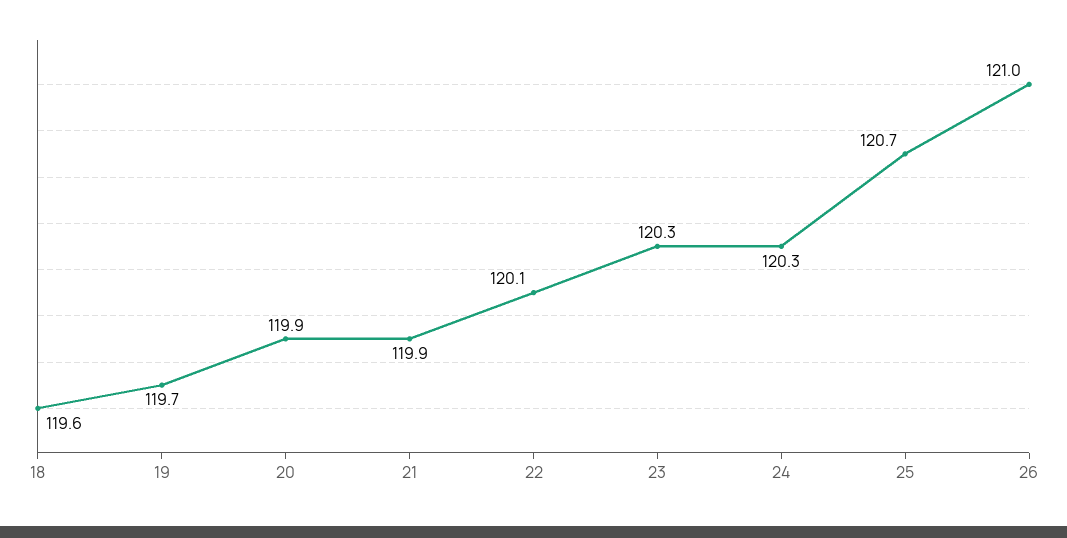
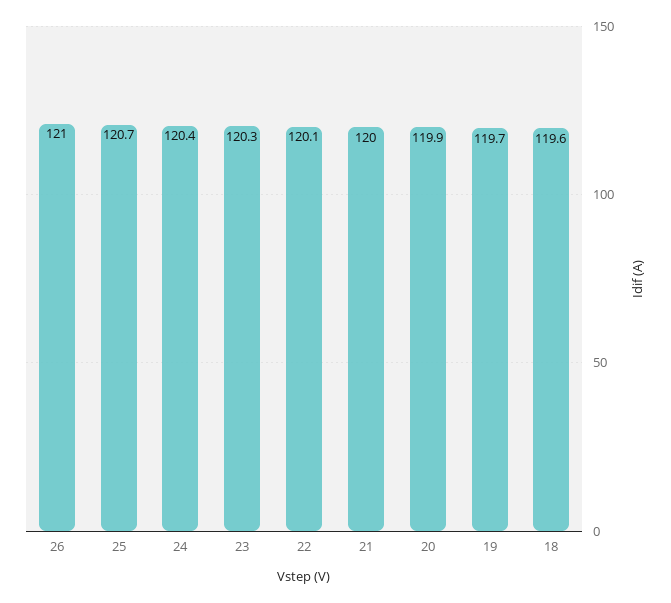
21: 119.9 -> 120
24: 120.3 -> 120.4

